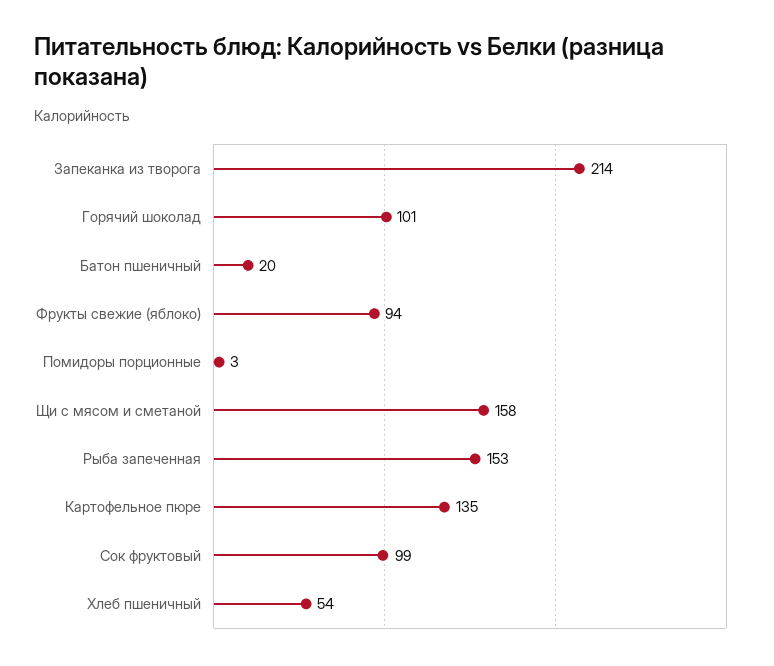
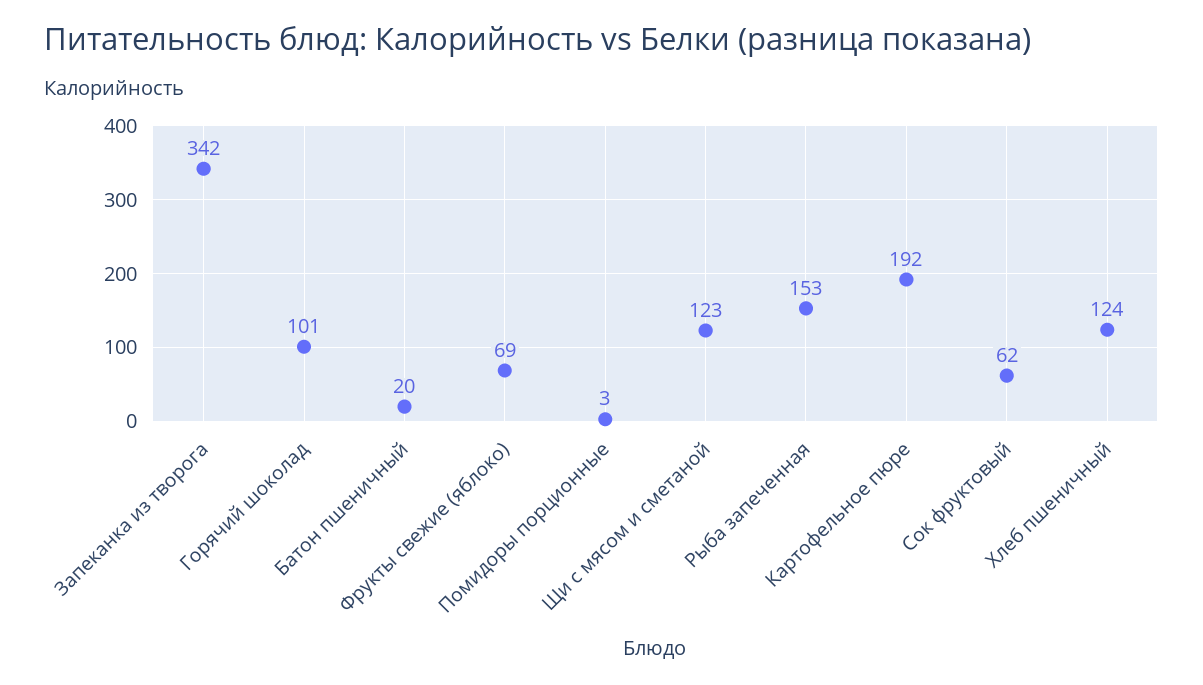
Запеканка из творога: 214 -> 342
Фрукты свежие (яблоко): 94 -> 69
Щи с мясом и сметаной: 158 -> 123
Картофельное пюре: 135 -> 192
Сок фруктовый: 99 -> 62
Хлеб пшеничный: 54 -> 124

